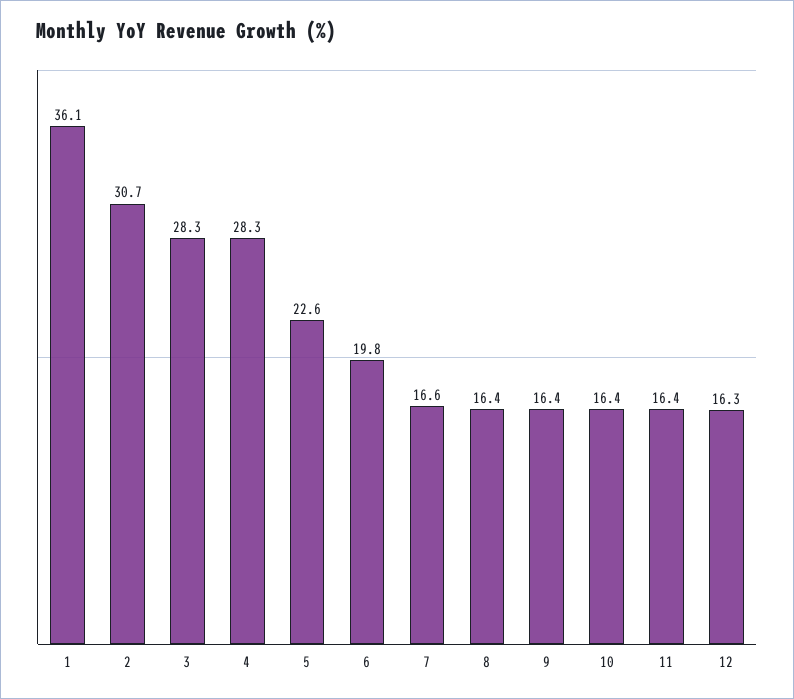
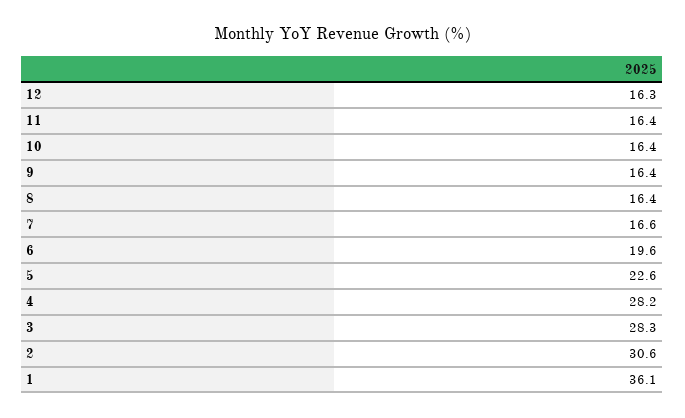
2: 30.7 -> 30.6
4: 28.3 -> 28.2
6: 19.8 -> 19.6

